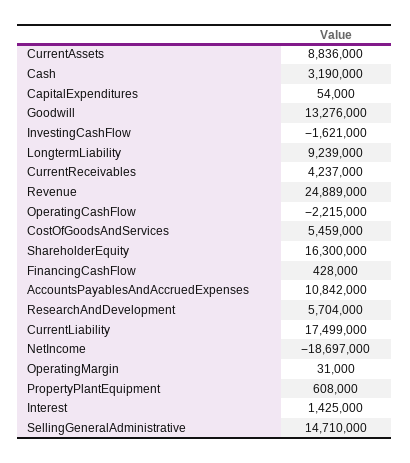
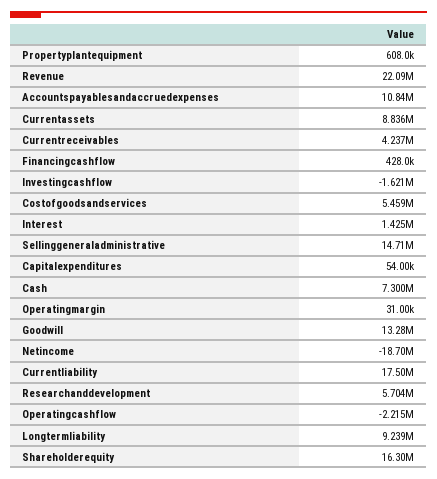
Cash: 3190000 -> 7300000
Revenue: 24889000 -> 22090000

